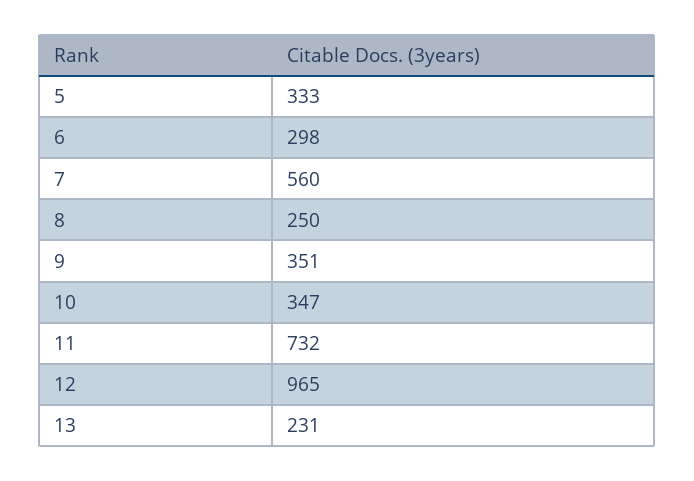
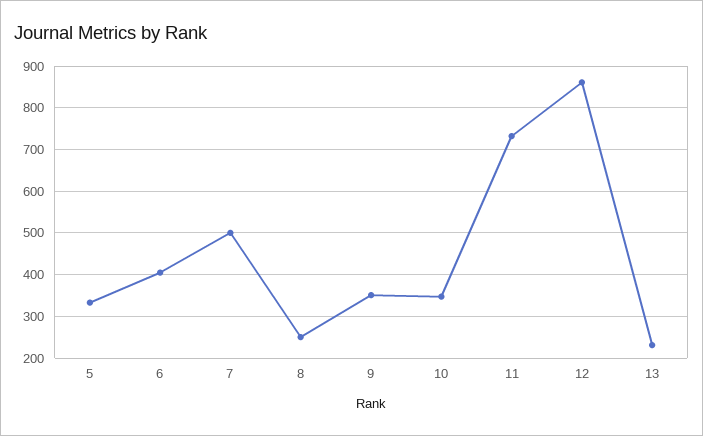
6: 298 -> 400
7: 560 -> 500
12: 965 -> 860

